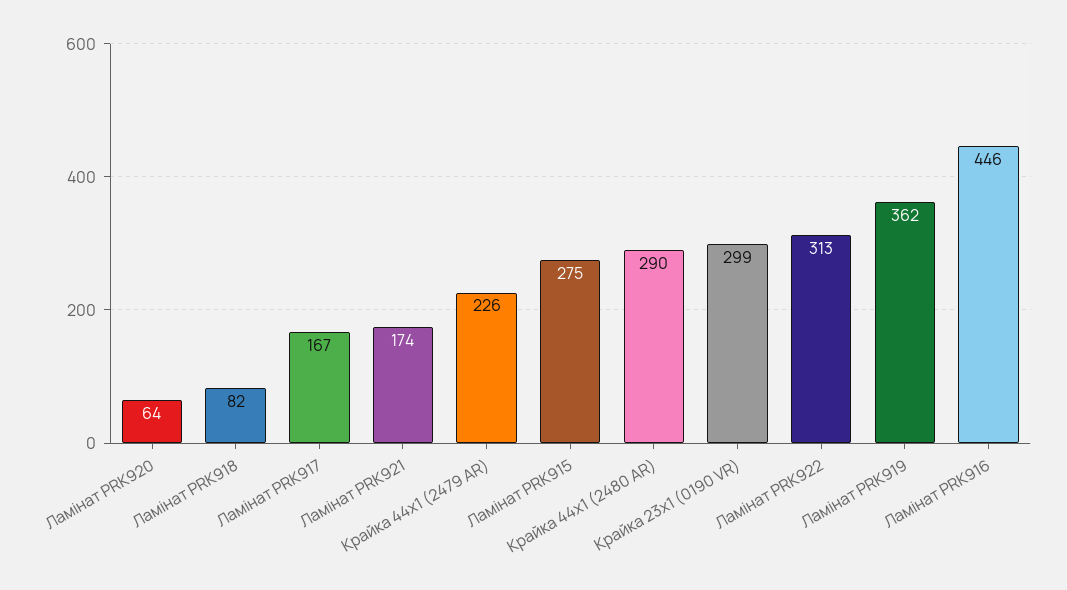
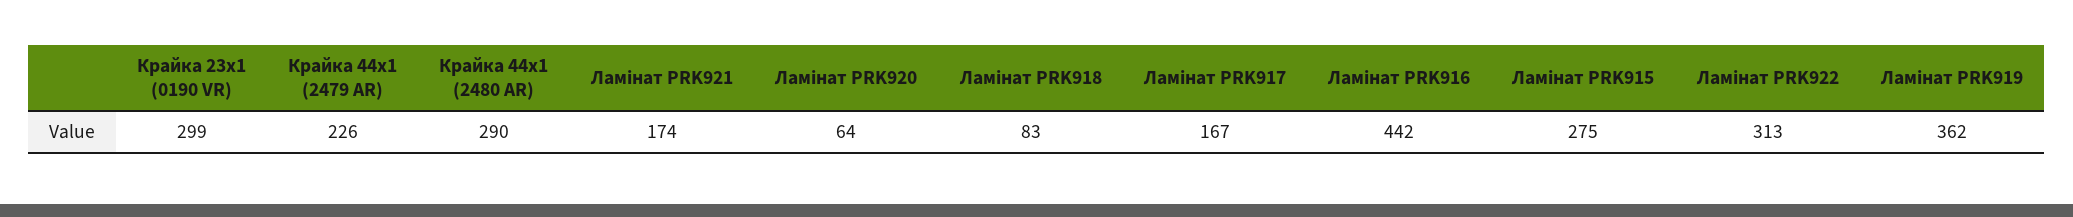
Ламінат PRK918: 82 -> 83
Ламінат PRK916: 446 -> 442

